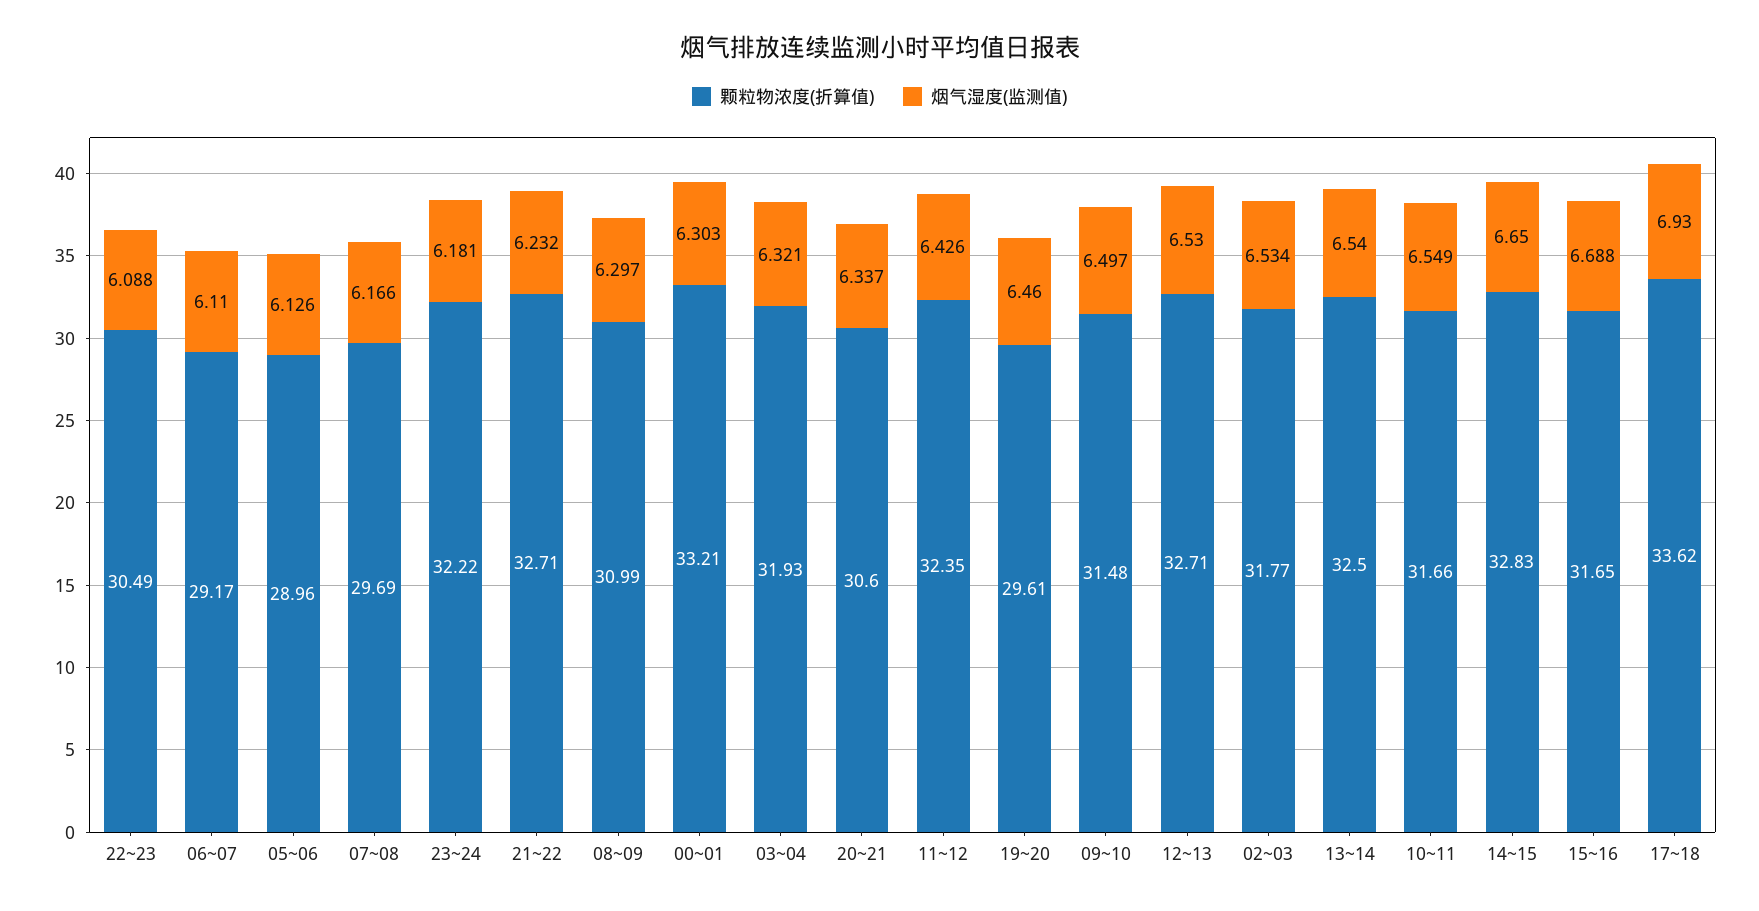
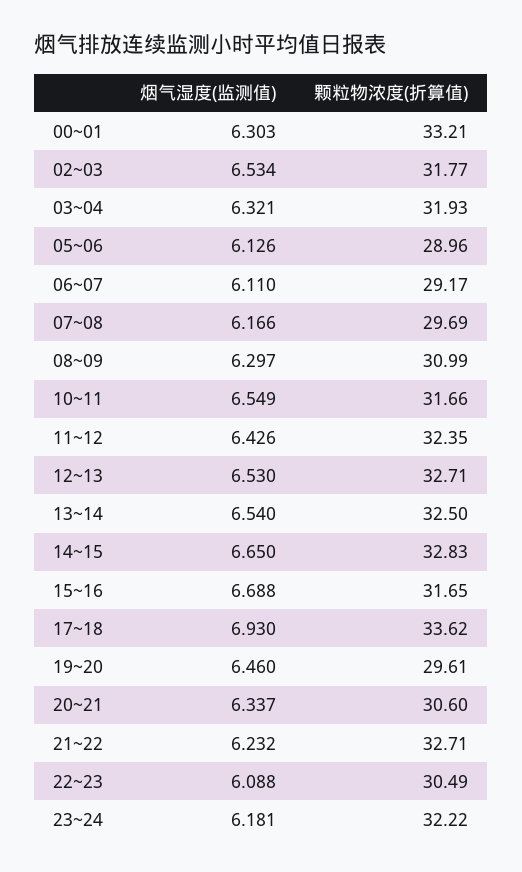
颗粒物浓度(折算值), 09~10: 31.48 -> none
烟气湿度(监测值), 09~10: 6.497 -> none

